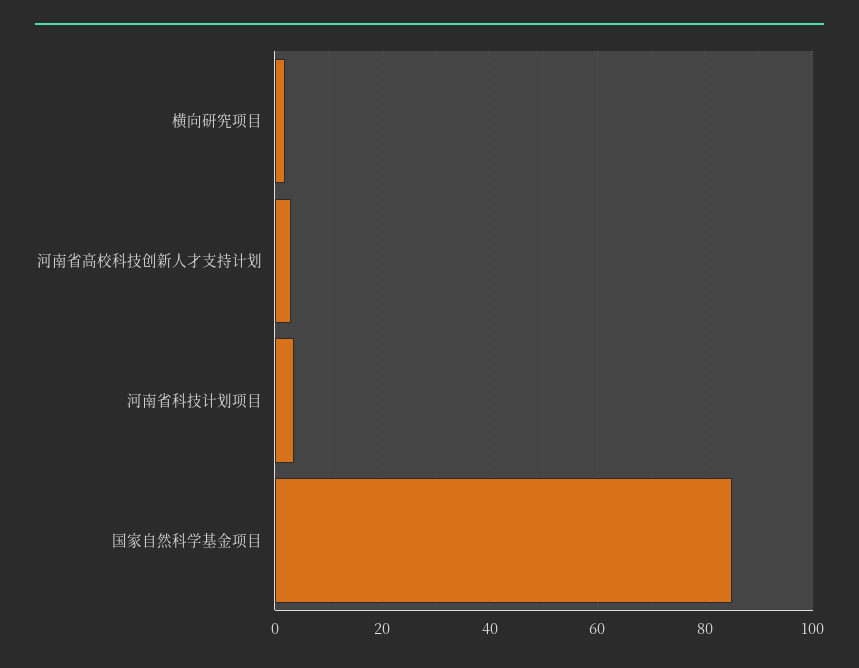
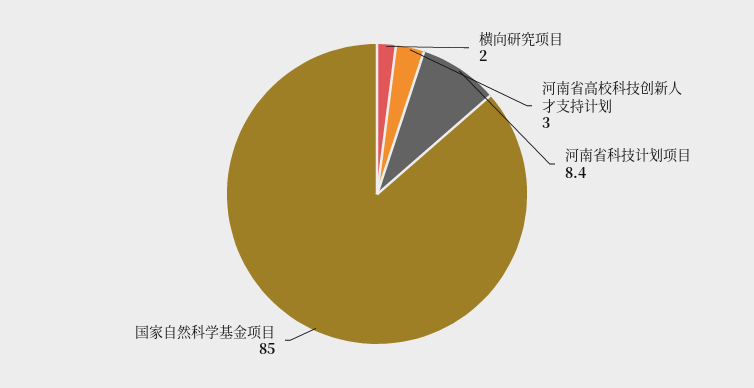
河南省科技计划项目: 4 -> 8.4

